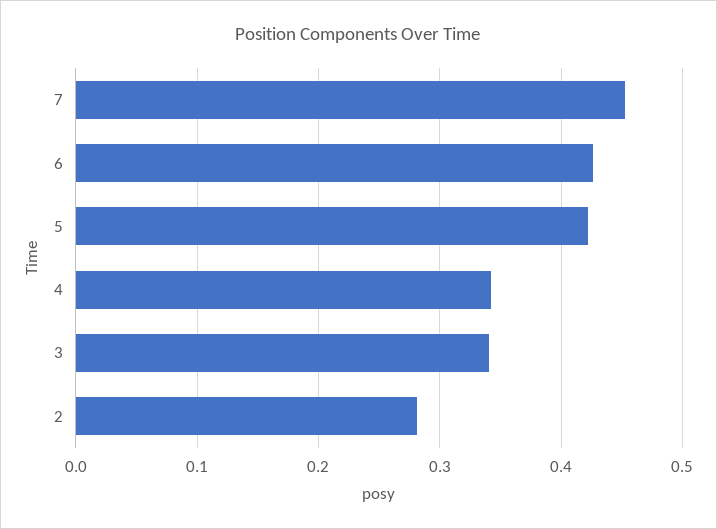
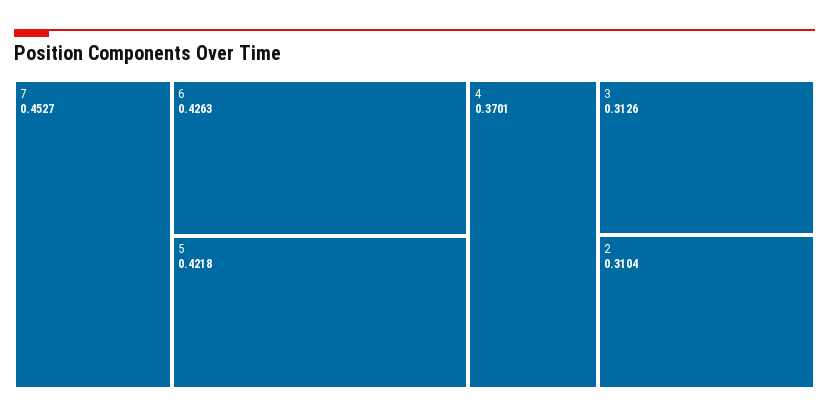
4: 0.34 -> 0.3701
3: 0.34 -> 0.3126
2: 0.28 -> 0.3104

